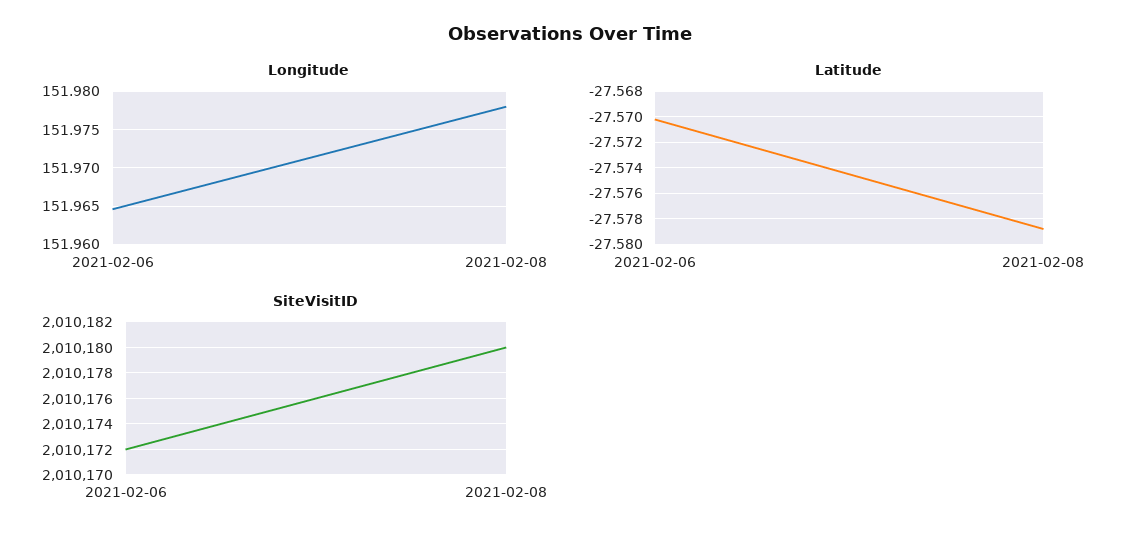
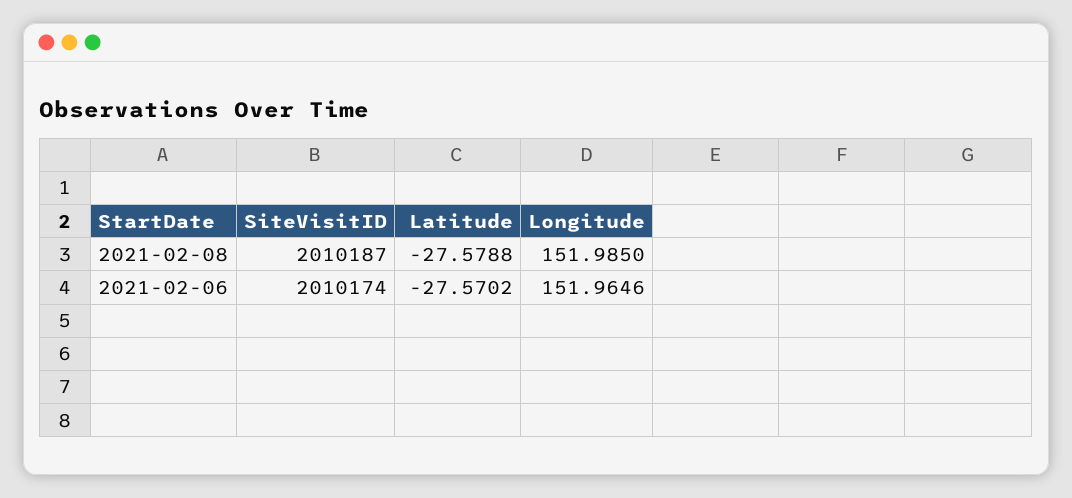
Longitude, 2021-02-08: 151.978 -> 151.985
SiteVisitID, 2021-02-06: 2010172 -> 2010174
SiteVisitID, 2021-02-08: 2010180 -> 2010187

